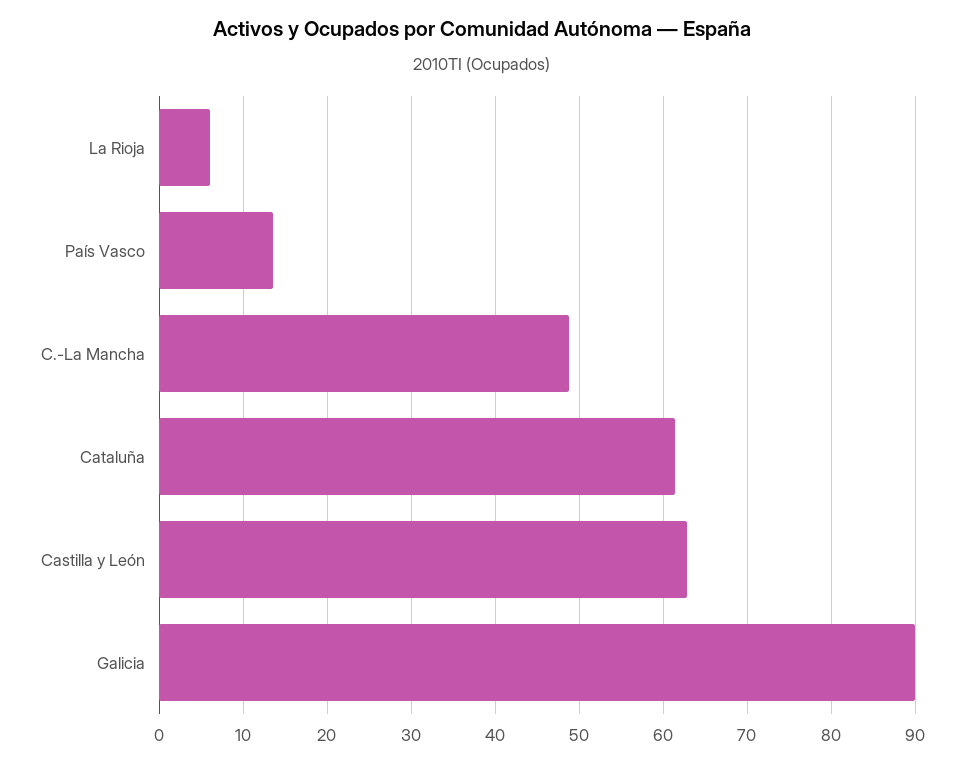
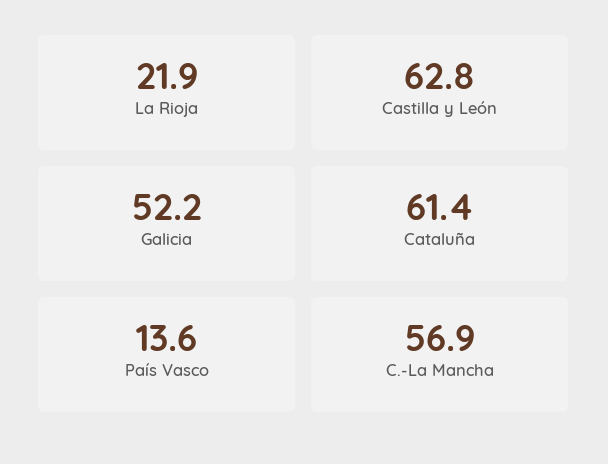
La Rioja: 6 -> 21.9
C.-La Mancha: 49 -> 56.9
Galicia: 90 -> 52.2

